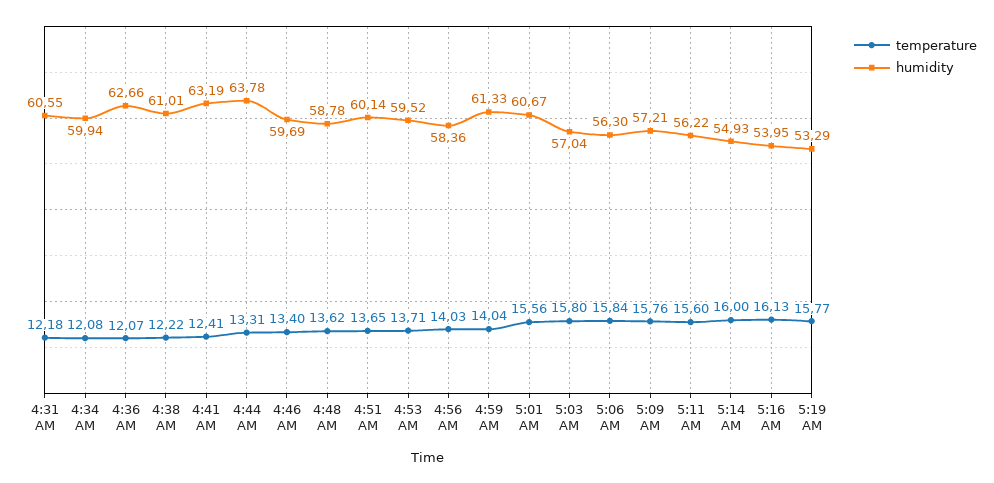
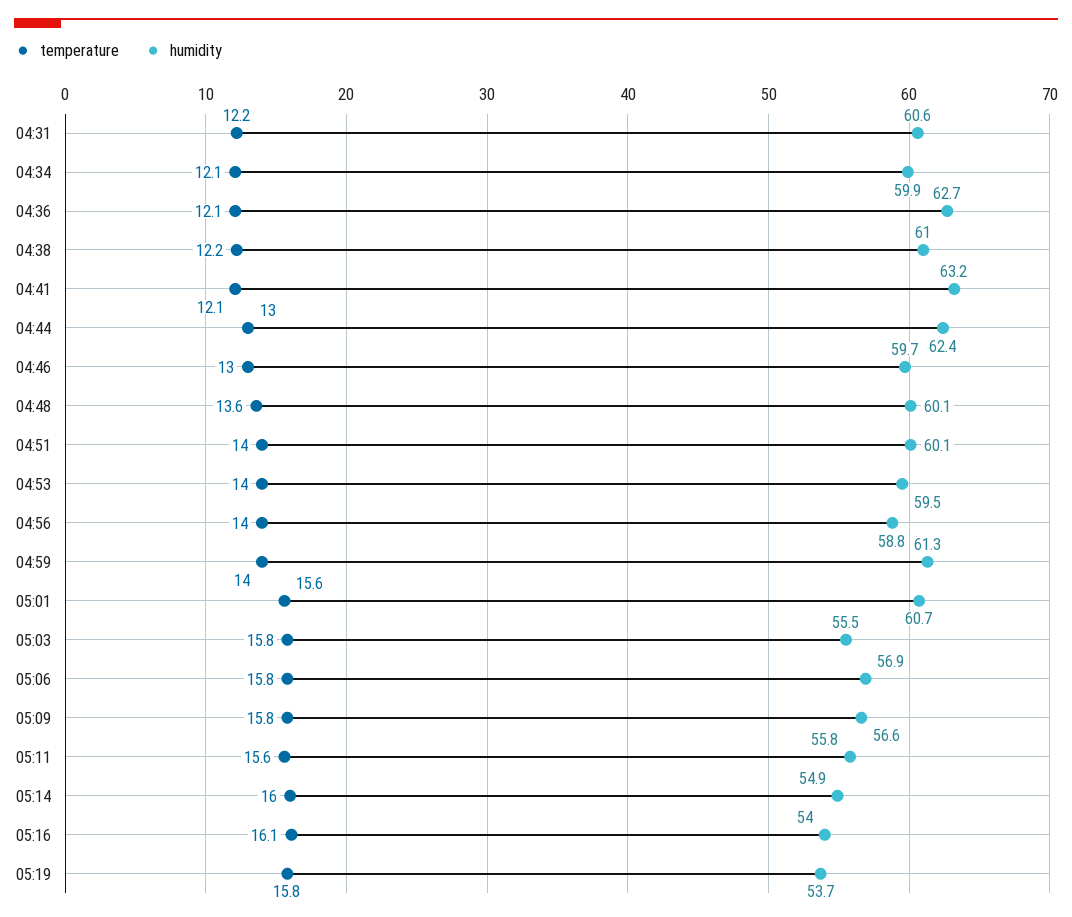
temperature, 4:41 AM: 12.41 -> 12.1
temperature, 4:44 AM: 13.31 -> 13
humidity, 4:44 AM: 63.78 -> 62.4
temperature, 4:46 AM: 13.4 -> 13
humidity, 4:48 AM: 58.78 -> 60.1
temperature, 4:51 AM: 13.65 -> 14
temperature, 4:53 AM: 13.71 -> 14
humidity, 4:56 AM: 58.36 -> 58.8
humidity, 5:03 AM: 57.04 -> 55.5
humidity, 5:06 AM: 56.3 -> 56.9
humidity, 5:09 AM: 57.21 -> 56.6
humidity, 5:11 AM: 56.22 -> 55.8
humidity, 5:19 AM: 53.29 -> 53.7

